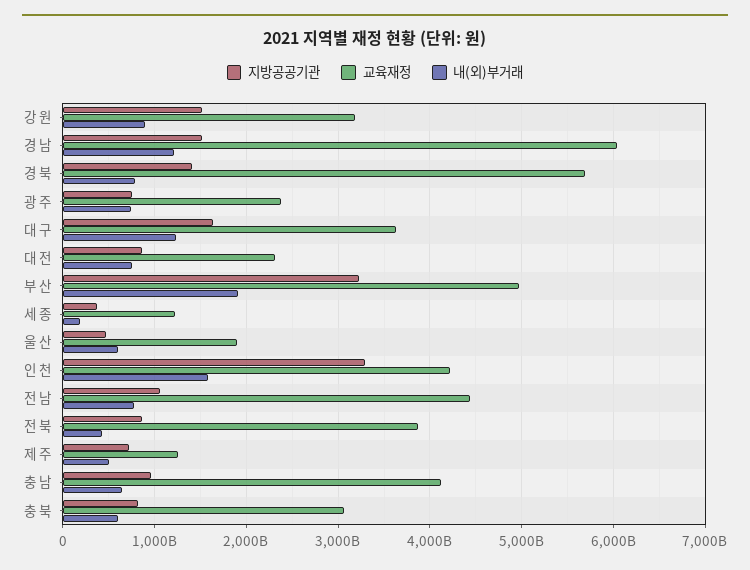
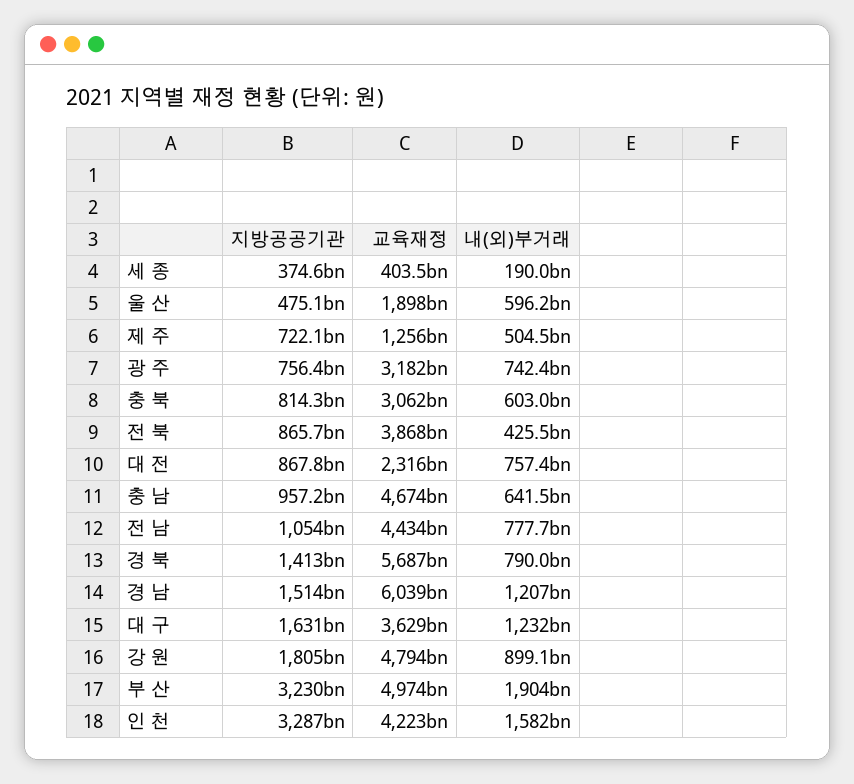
지방공공기관, 강 원: 1500000000000 -> 1805000000000
교육재정, 강 원: 3200000000000 -> 4794000000000
교육재정, 광 주: 2400000000000 -> 3182000000000
교육재정, 세 종: 1200000000000 -> 403500000000
교육재정, 충 남: 4100000000000 -> 4674000000000

